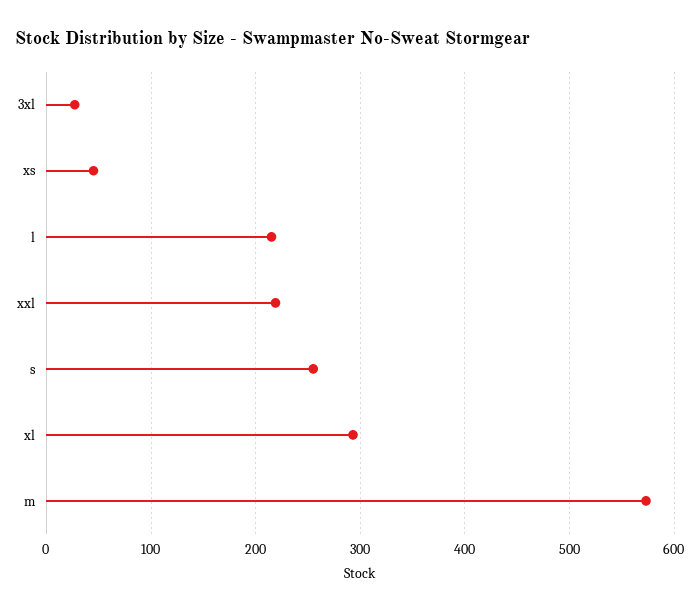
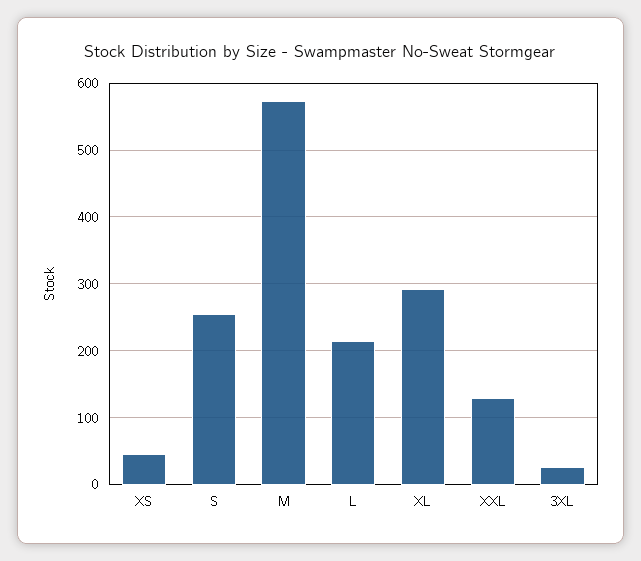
xxl: 220 -> 130

